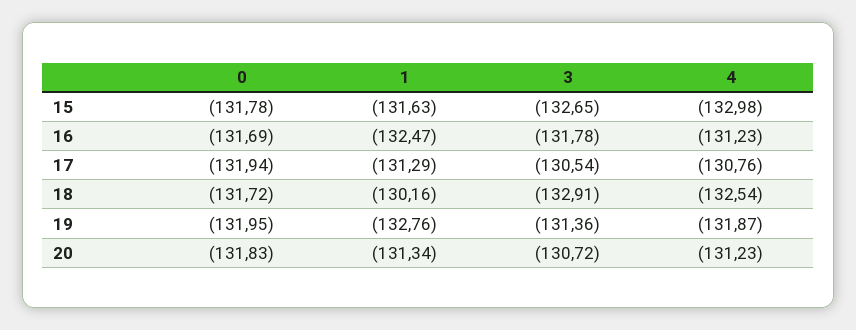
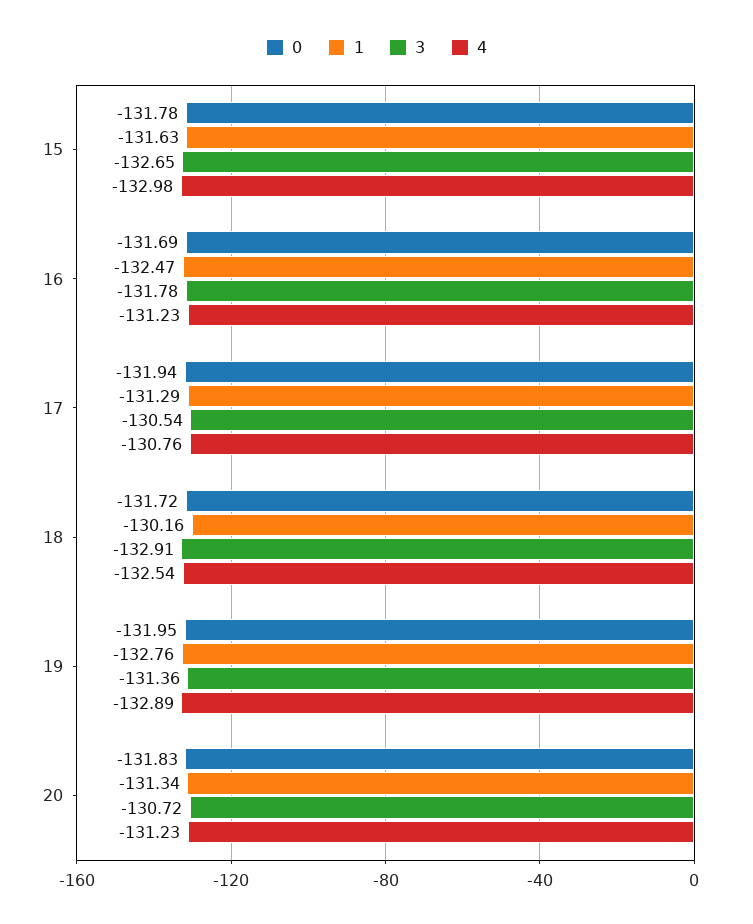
4, 19: -131.87 -> -132.89

